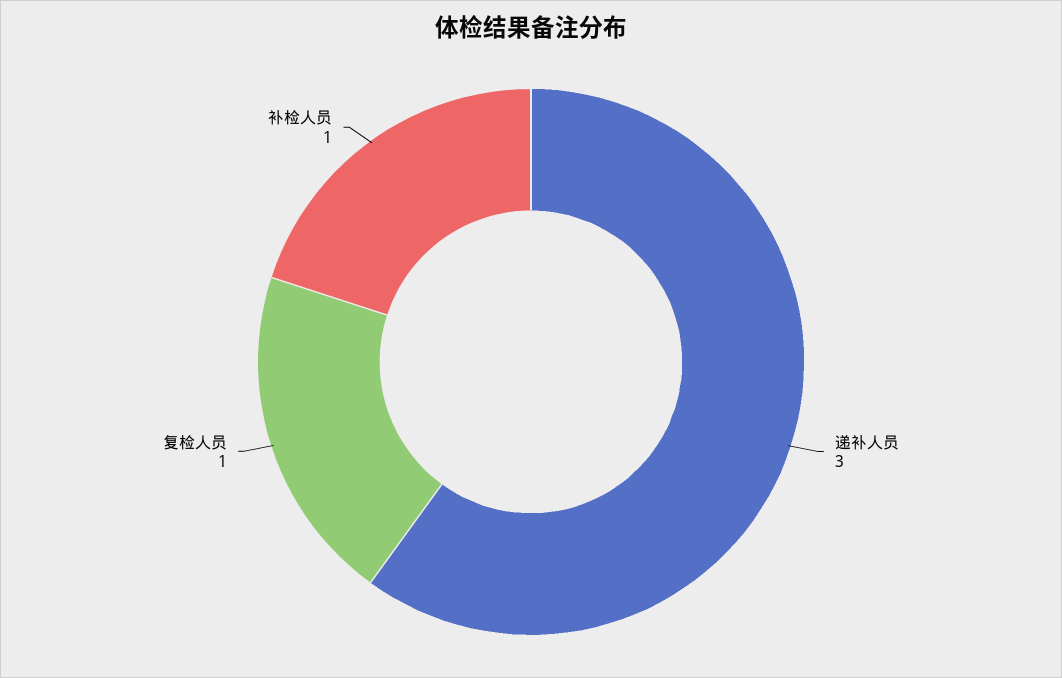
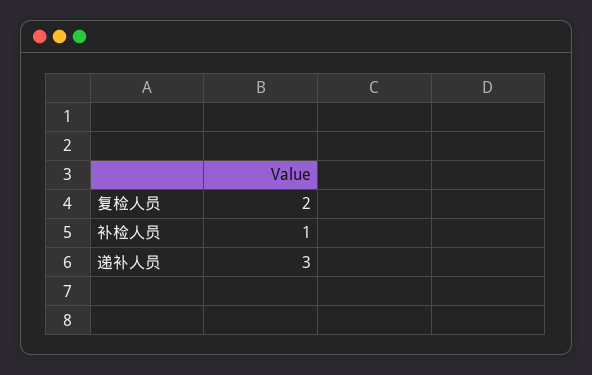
复检人员: 1 -> 2

